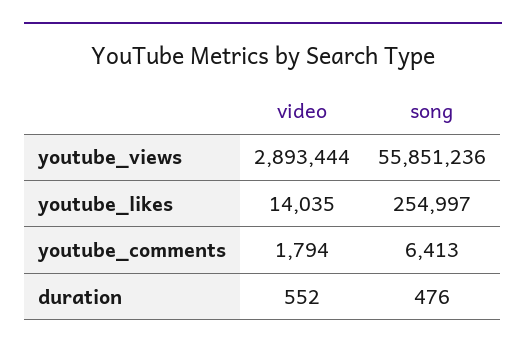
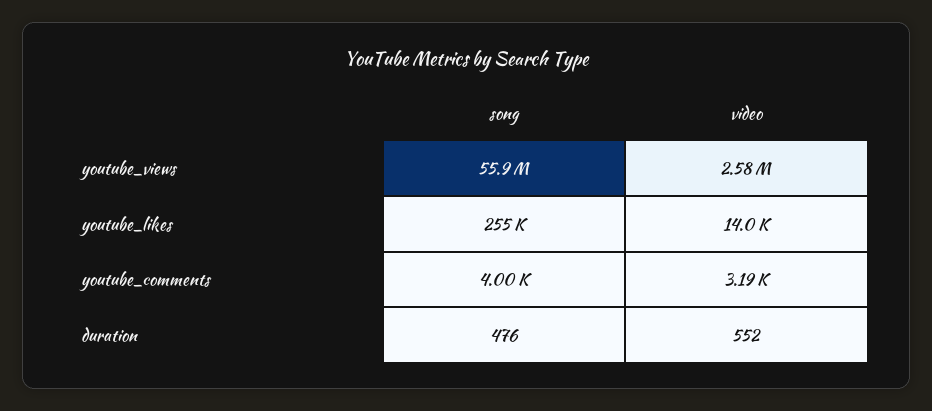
video, youtube_views: 2893444 -> 2580000
video, youtube_comments: 1794 -> 3190
song, youtube_comments: 6413 -> 4000

